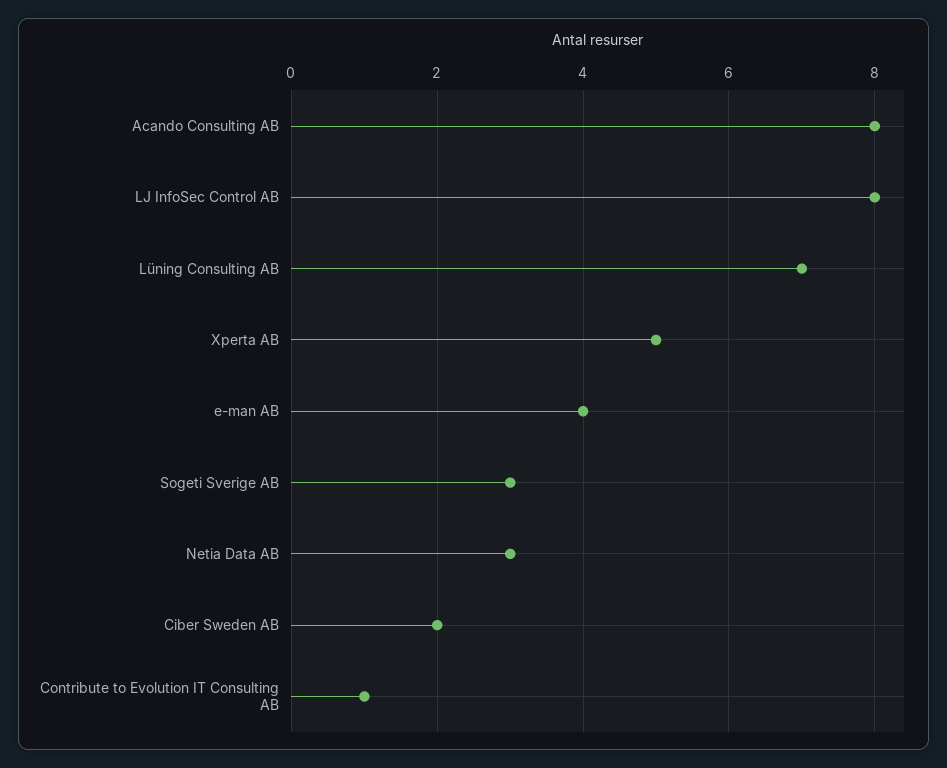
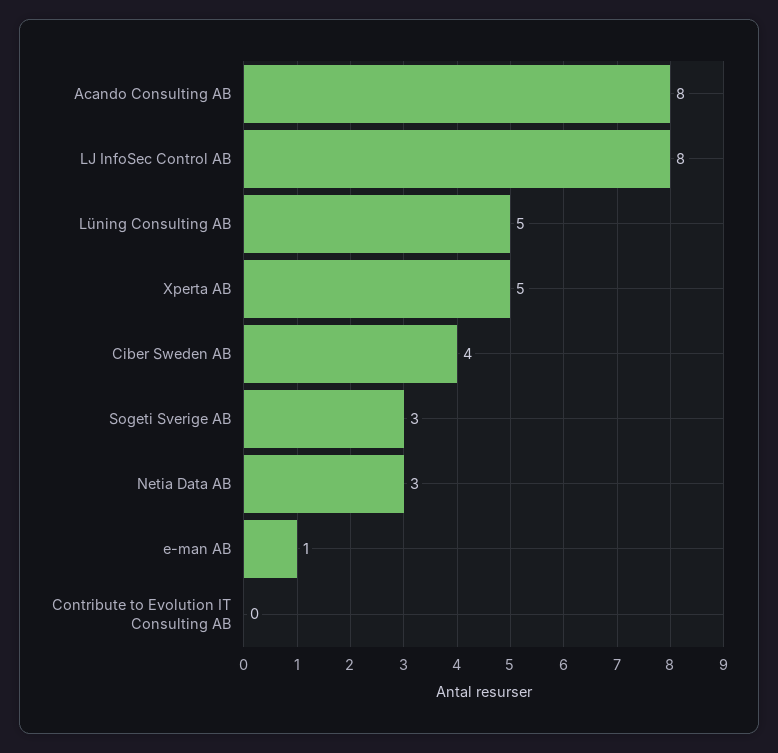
Lüning Consulting AB: 7 -> 5
e-man AB: 4 -> 1
Ciber Sweden AB: 2 -> 4
Contribute to Evolution IT Consulting AB: 1 -> 0

